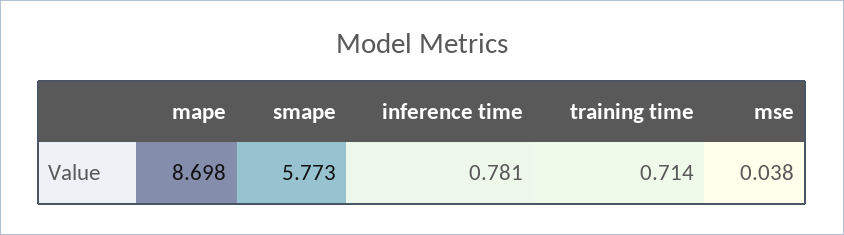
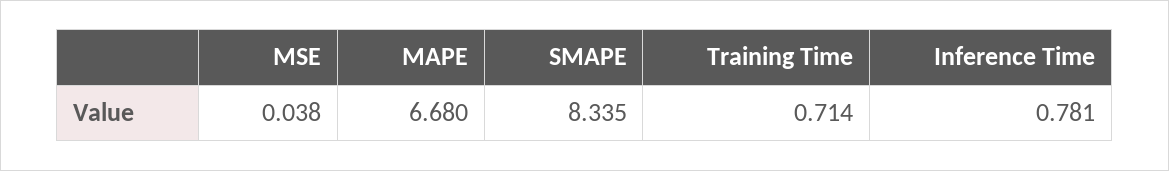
mape: 8.698 -> 6.68
smape: 5.773 -> 8.335

